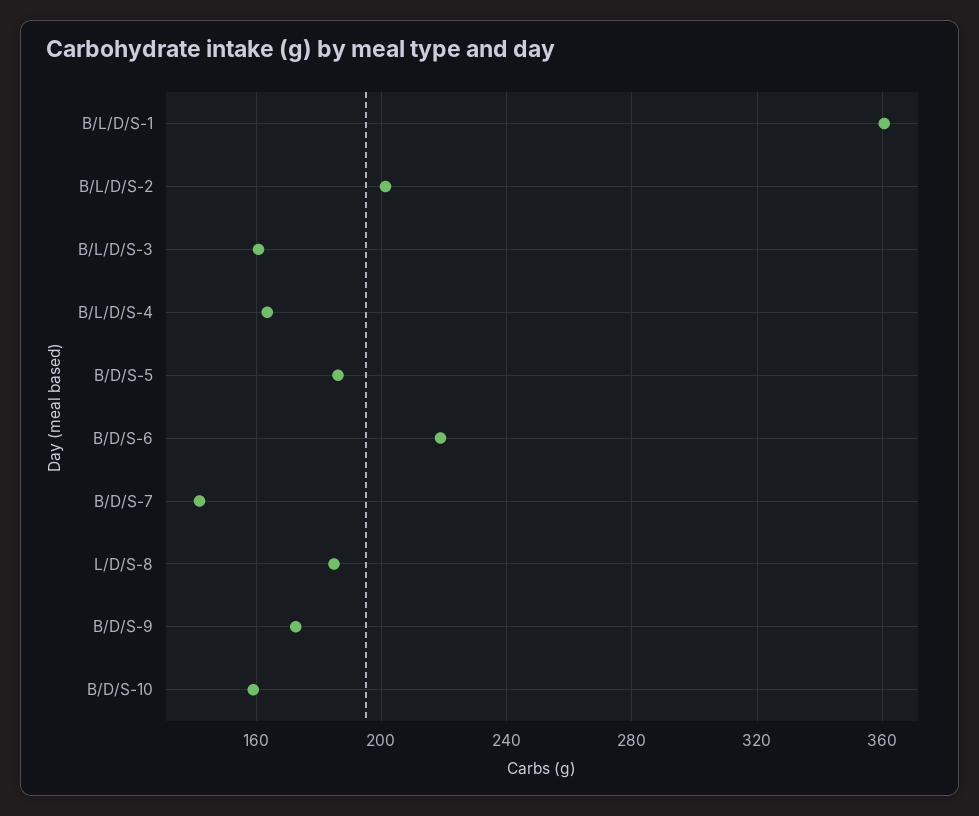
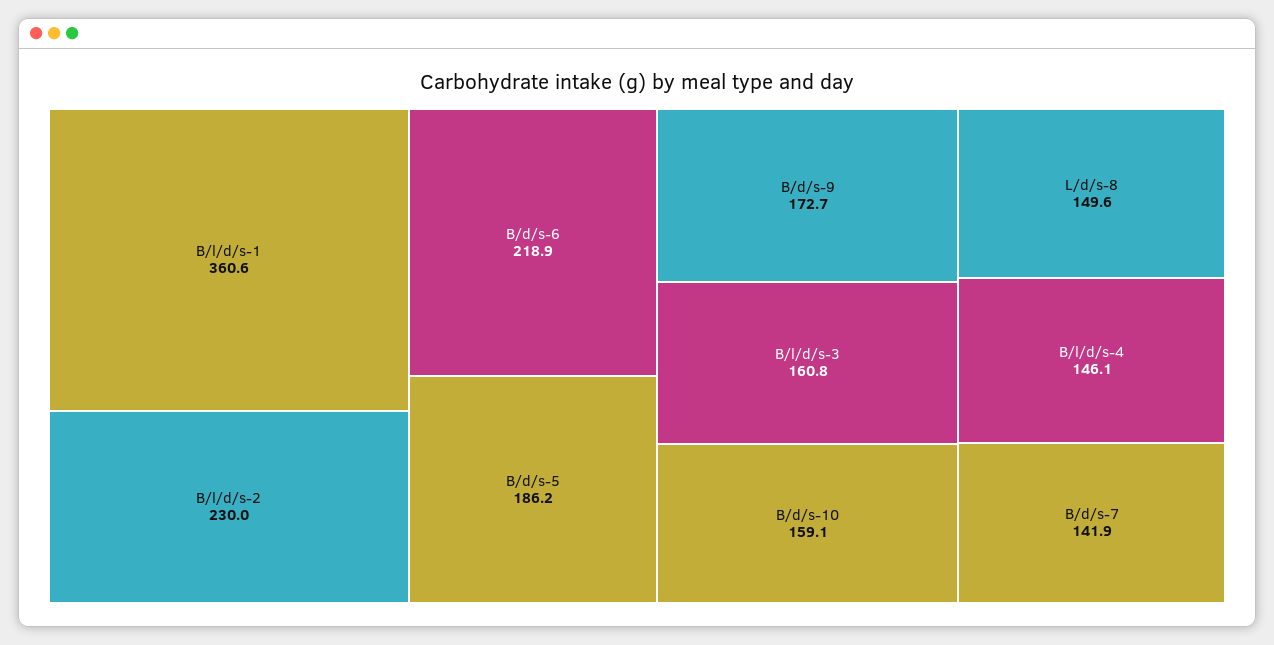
B/L/D/S-2: 200 -> 230
B/L/D/S-4: 165 -> 146.1
L/D/S-8: 185 -> 149.6

